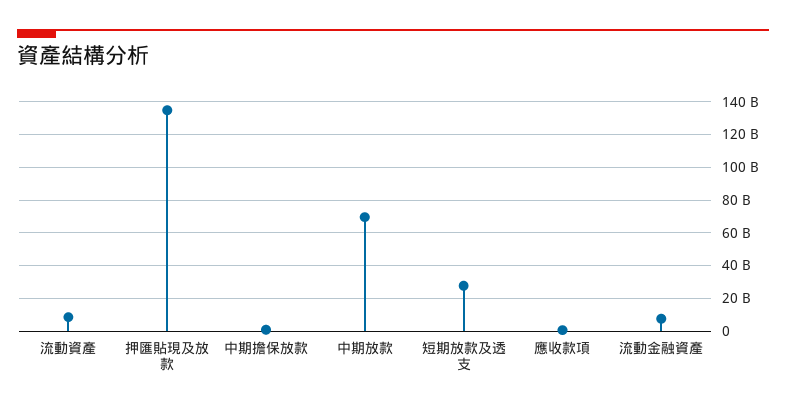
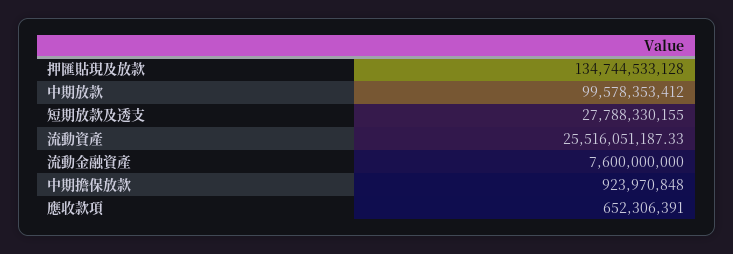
流動資產: 10000000000 -> 25516051187.33
中期放款: 70000000000 -> 99578353412

